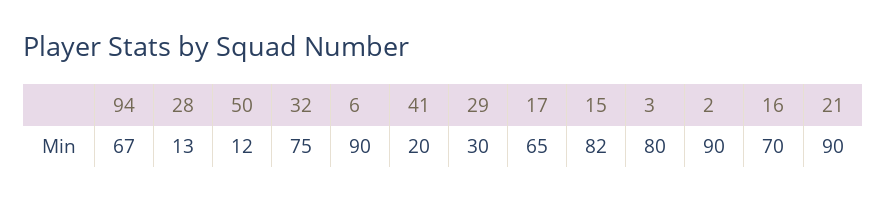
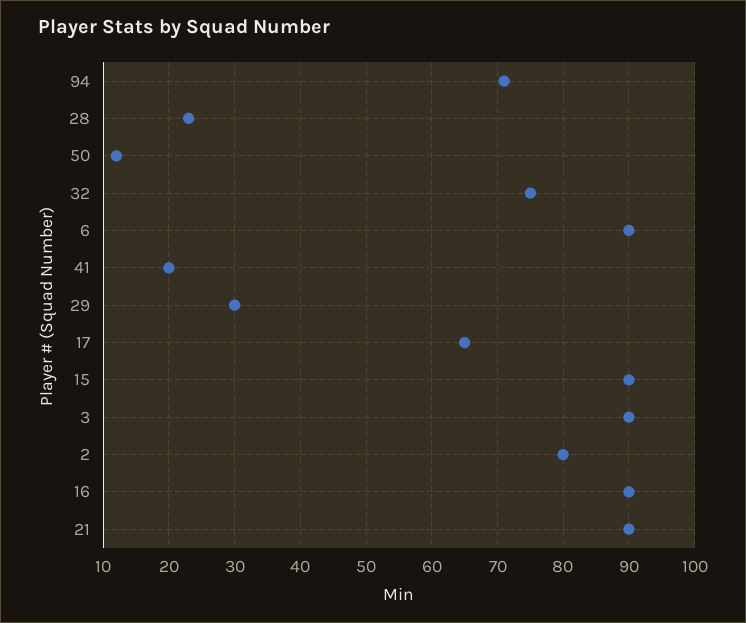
94: 67 -> 71
28: 13 -> 23
15: 82 -> 90
3: 80 -> 90
2: 90 -> 80
16: 70 -> 90

